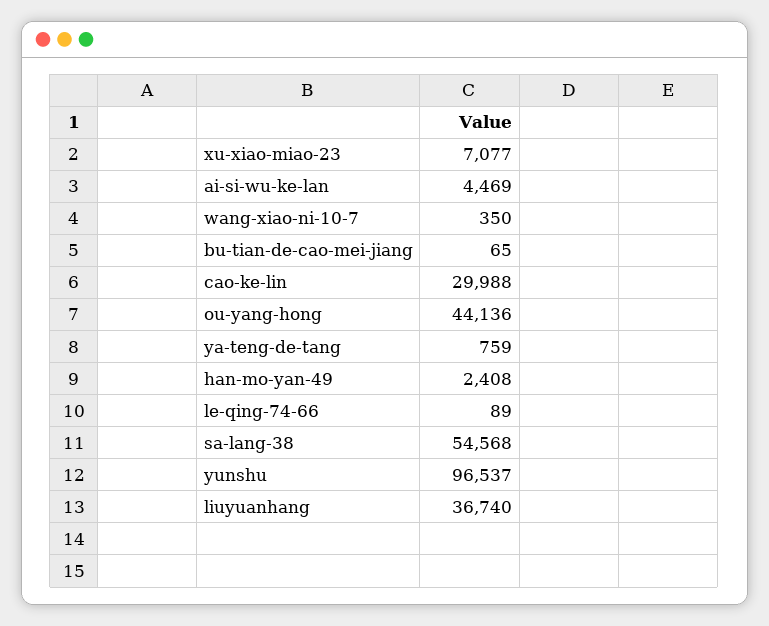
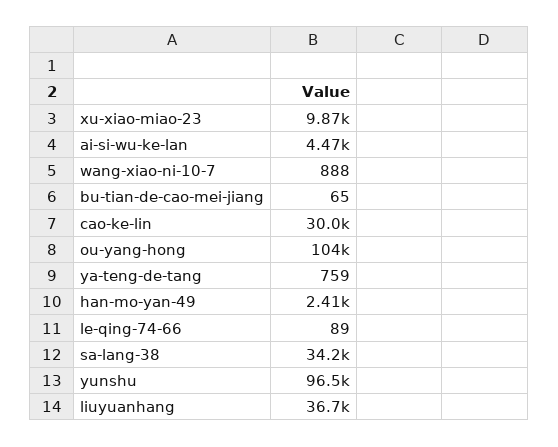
xu-xiao-miao-23: 7077 -> 9870
wang-xiao-ni-10-7: 350 -> 888
ou-yang-hong: 44136 -> 104000
sa-lang-38: 54568 -> 34200

